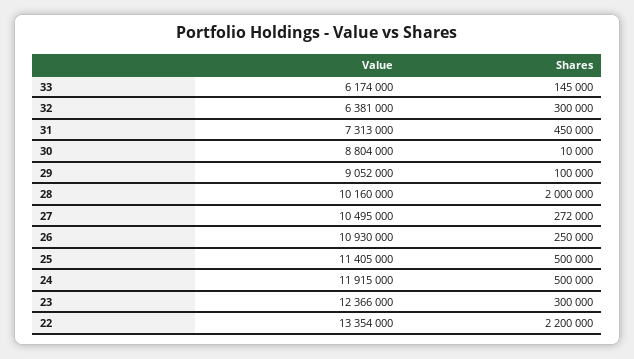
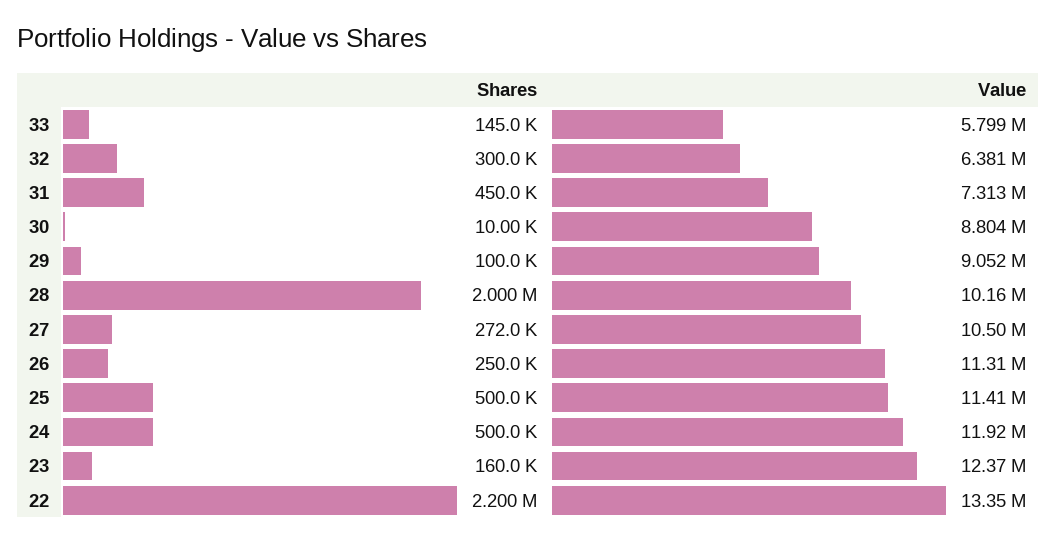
Value, 33: 6174000 -> 5799000
Value, 26: 10930000 -> 11310000
Shares, 23: 300000 -> 160000

